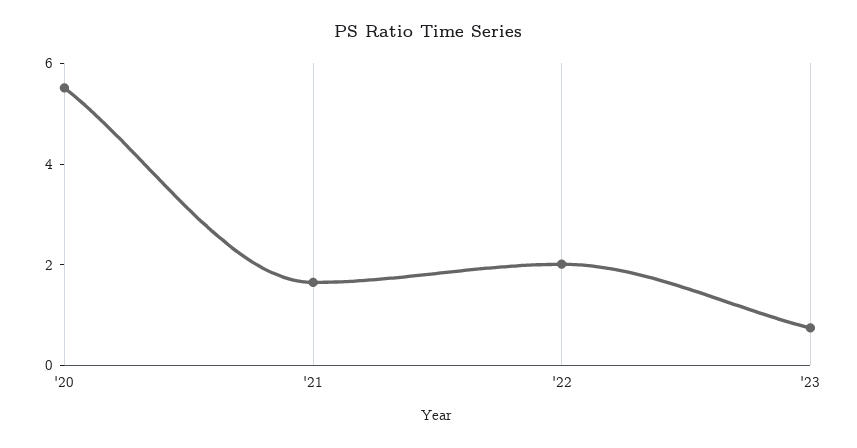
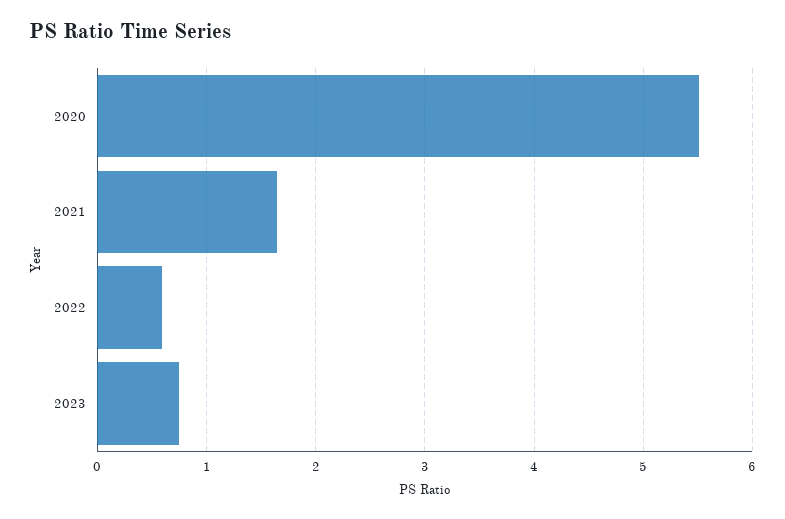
'22: 2 -> 0.6

